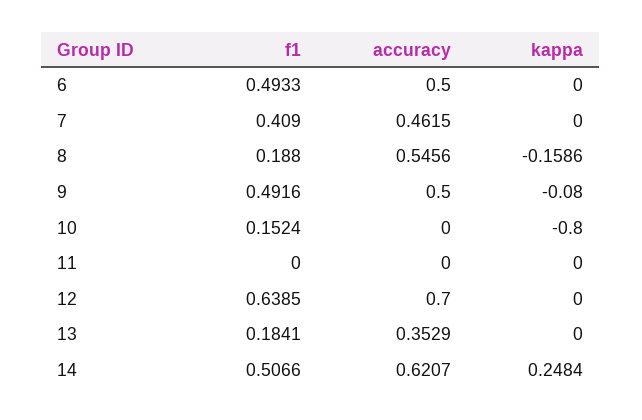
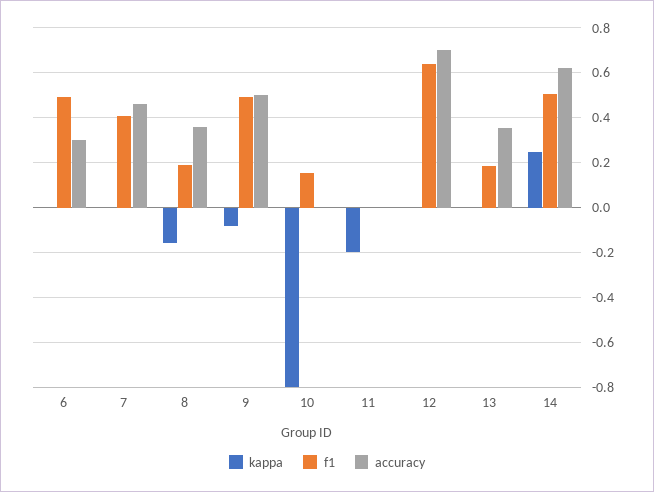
accuracy, 6: 0.5 -> 0.3
accuracy, 8: 0.5456 -> 0.35
kappa, 11: 0 -> -0.2

